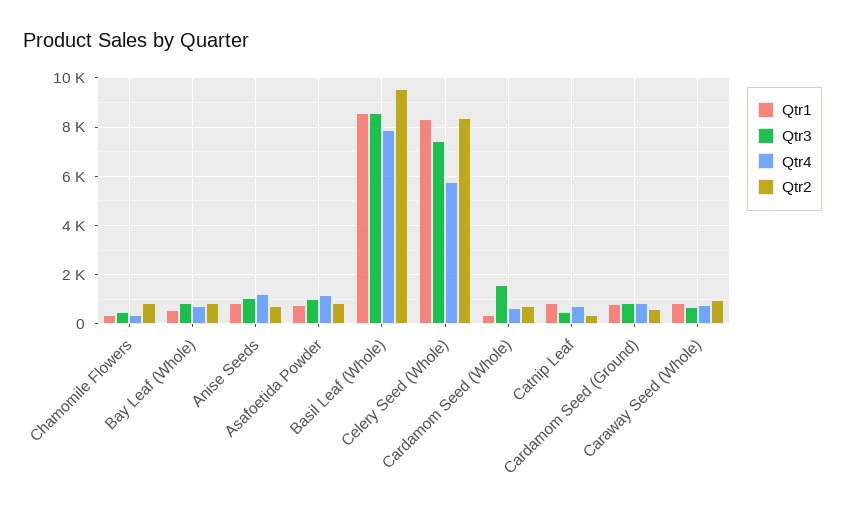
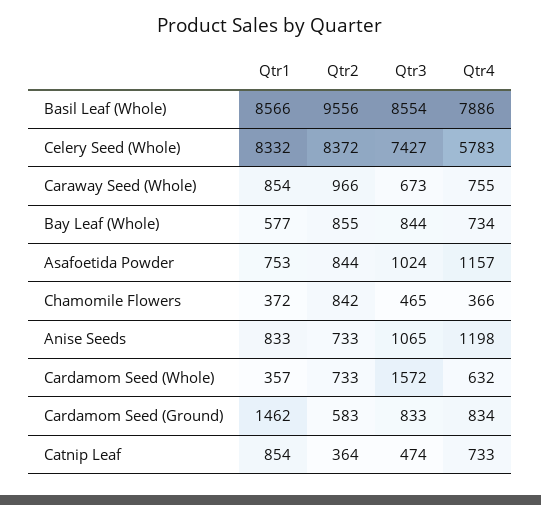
Qtr1, Cardamom Seed (Ground): 750 -> 1462

